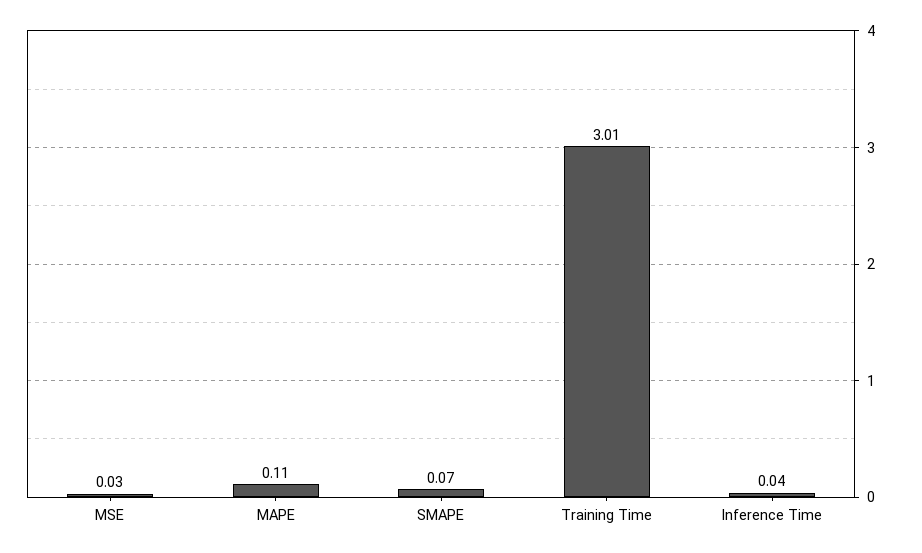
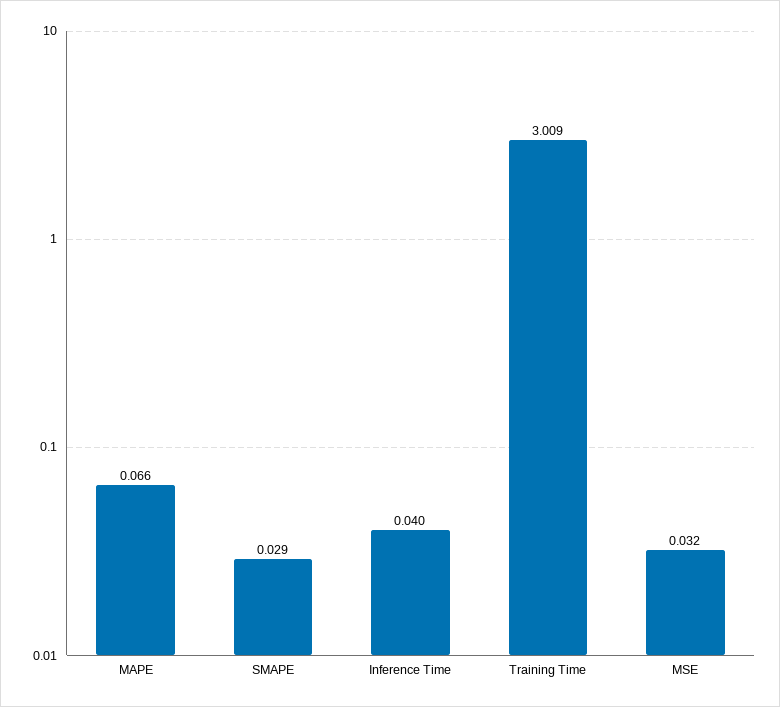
MAPE: 0.11 -> 0.066
SMAPE: 0.07 -> 0.029

